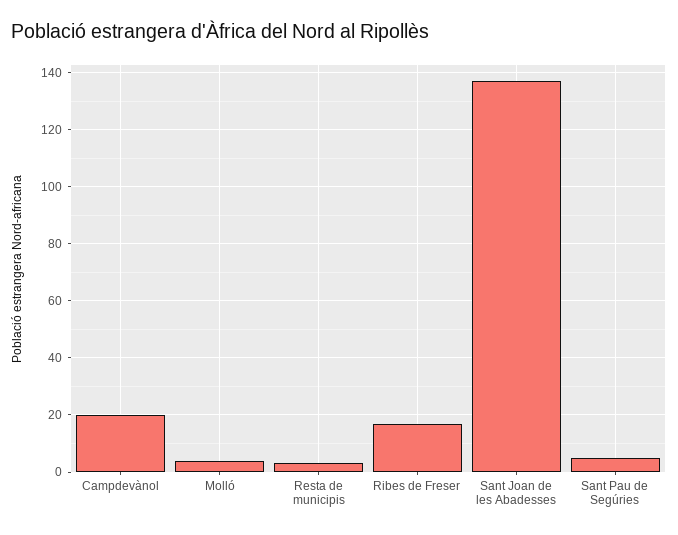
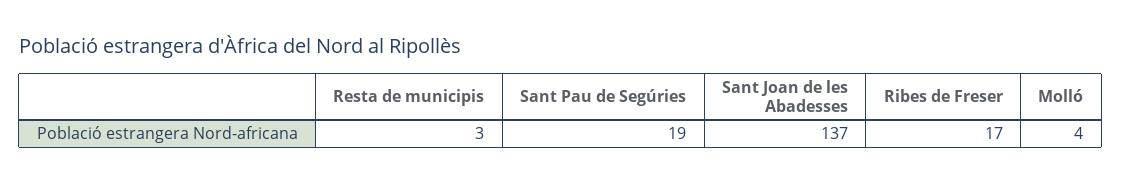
Campdevànol: 20 -> none
Sant Pau de Segúries: 5 -> 19

